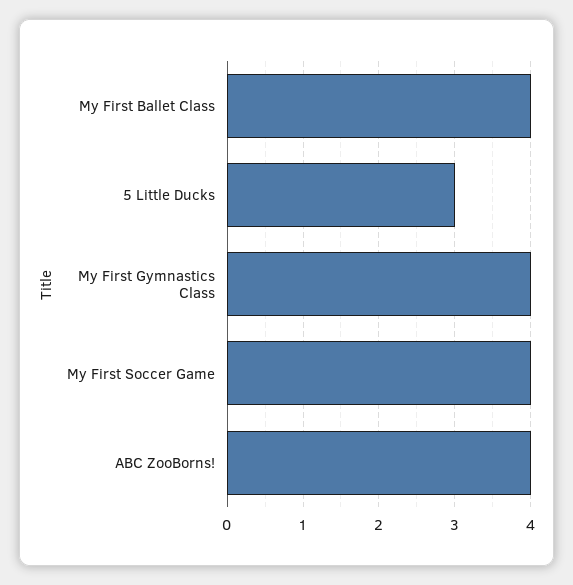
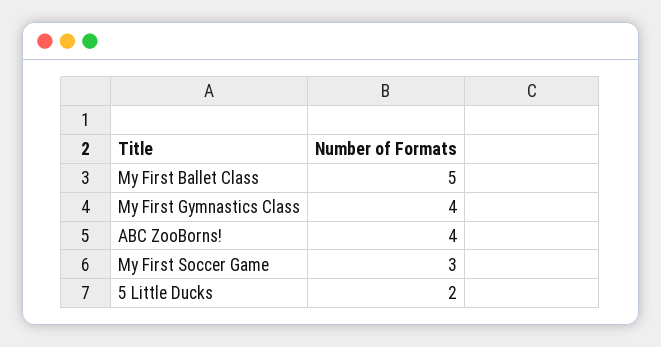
My First Ballet Class: 4 -> 5
5 Little Ducks: 3 -> 2
My First Soccer Game: 4 -> 3

